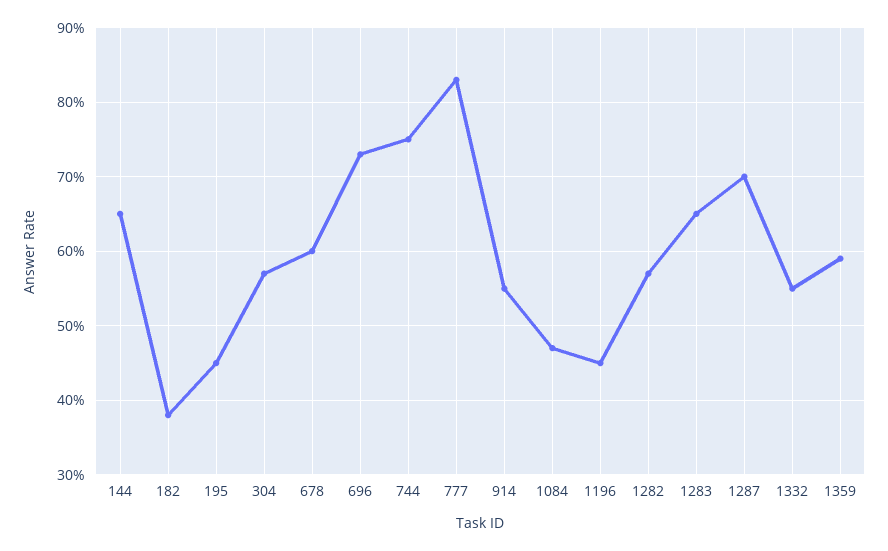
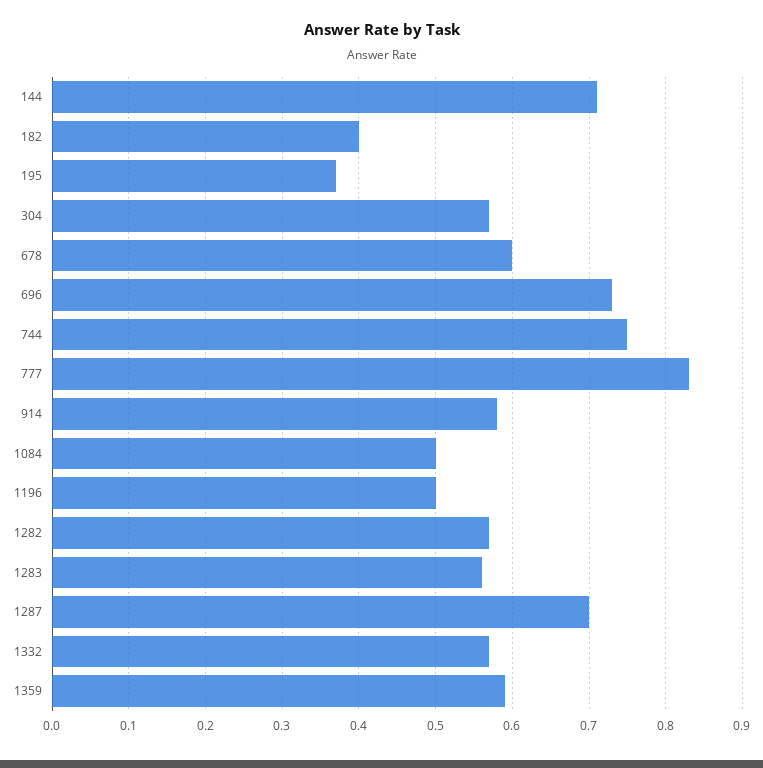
144: 0.65 -> 0.71
182: 0.38 -> 0.4
195: 0.45 -> 0.37
914: 0.55 -> 0.58
1084: 0.47 -> 0.5
1196: 0.45 -> 0.5
1283: 0.65 -> 0.56
1332: 0.55 -> 0.57

